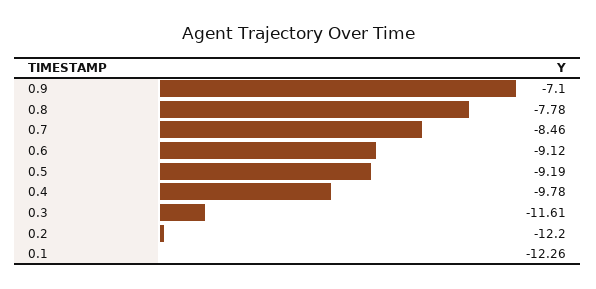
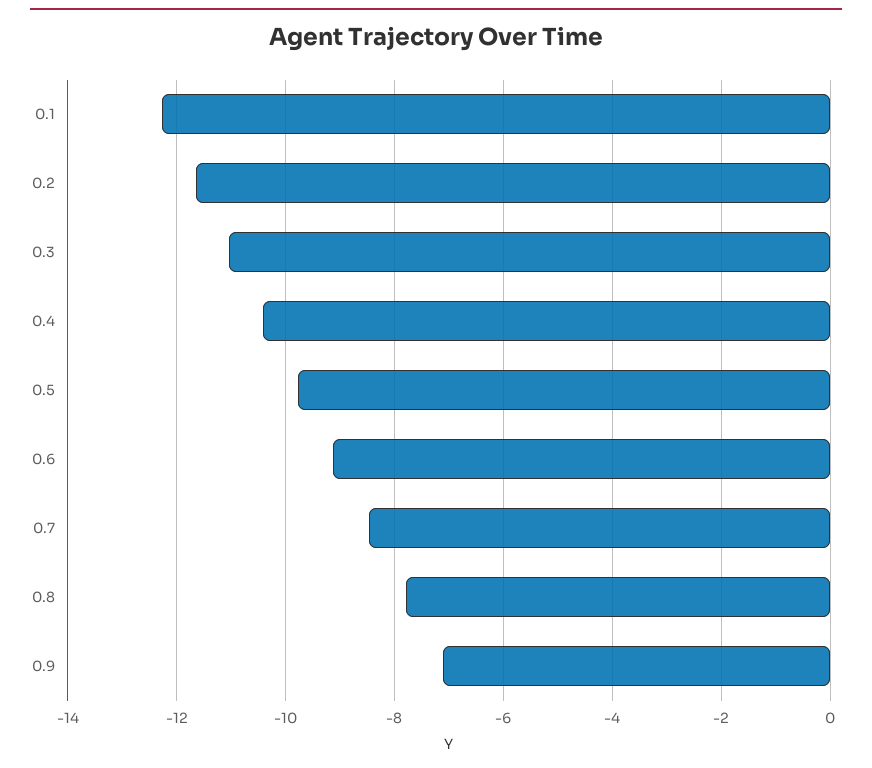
0.5: -9.19 -> -9.8
0.4: -9.78 -> -10.4
0.3: -11.61 -> -11
0.2: -12.2 -> -11.6

